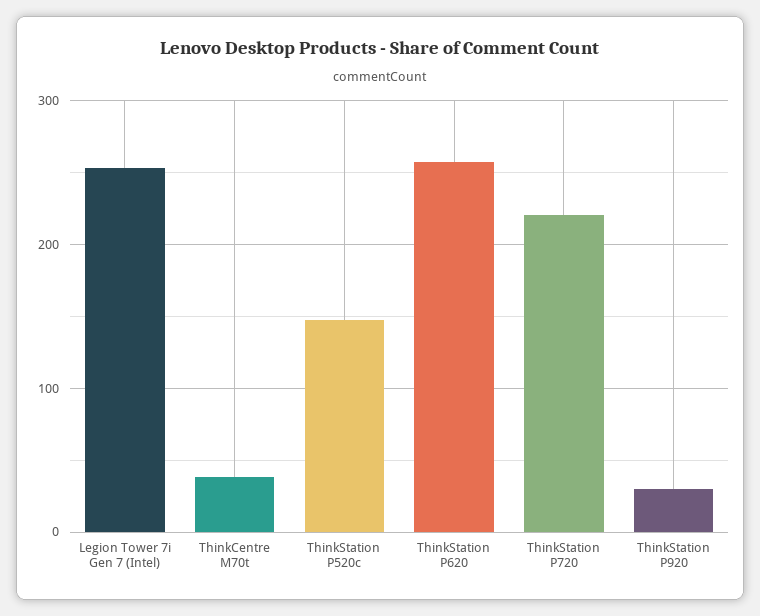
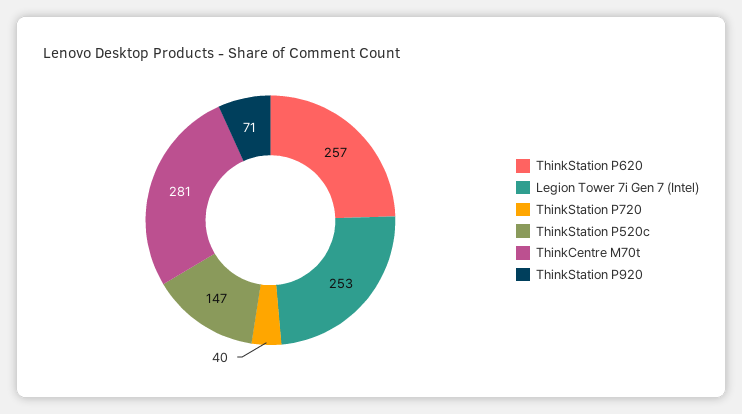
ThinkCentre M70t: 40 -> 281
ThinkStation P720: 220 -> 40
ThinkStation P920: 30 -> 71

